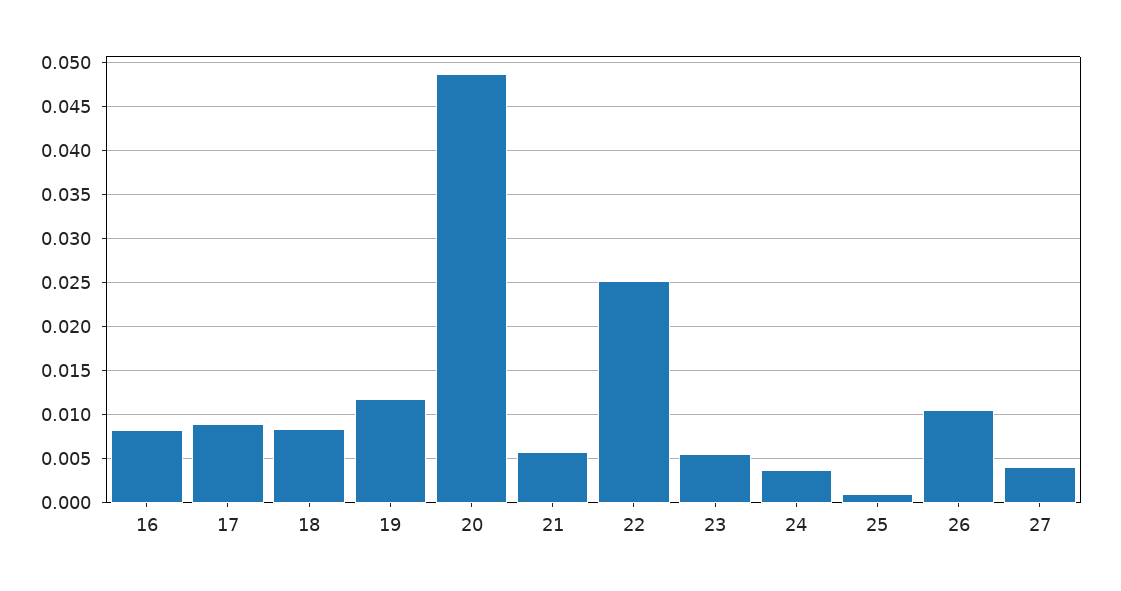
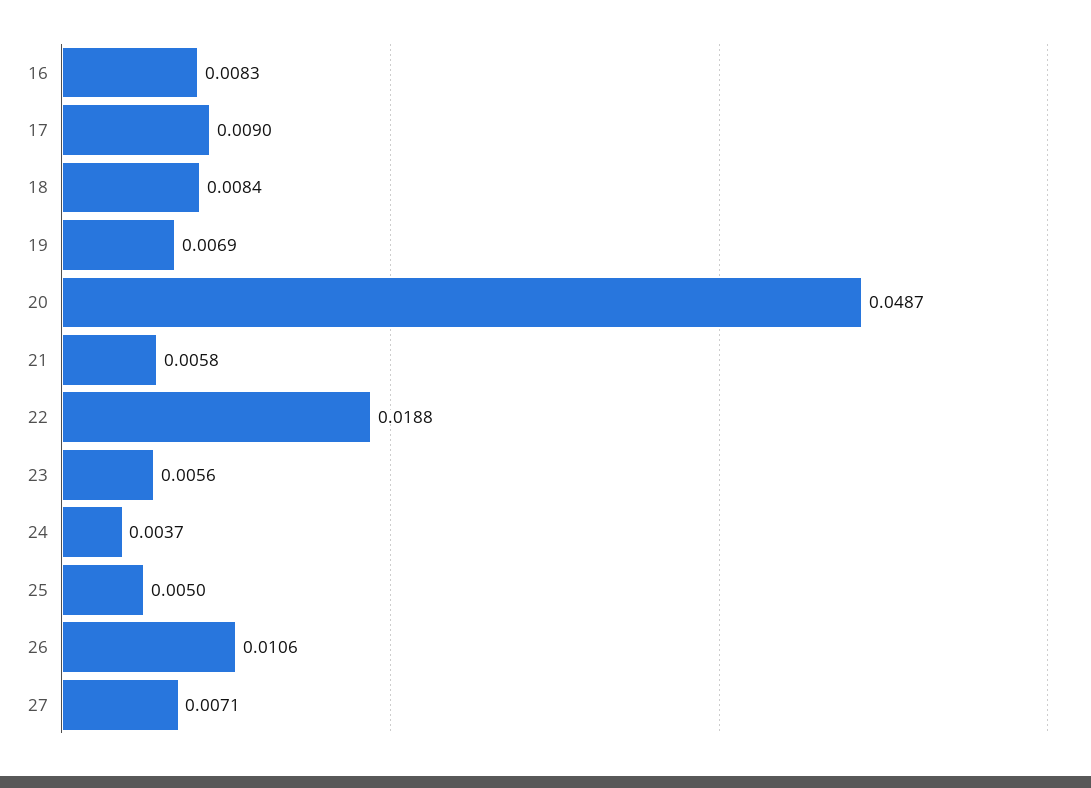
19: 0.012 -> 0.0069
22: 0.025 -> 0.0188
25: 0.001 -> 0.005
27: 0.004 -> 0.0071

